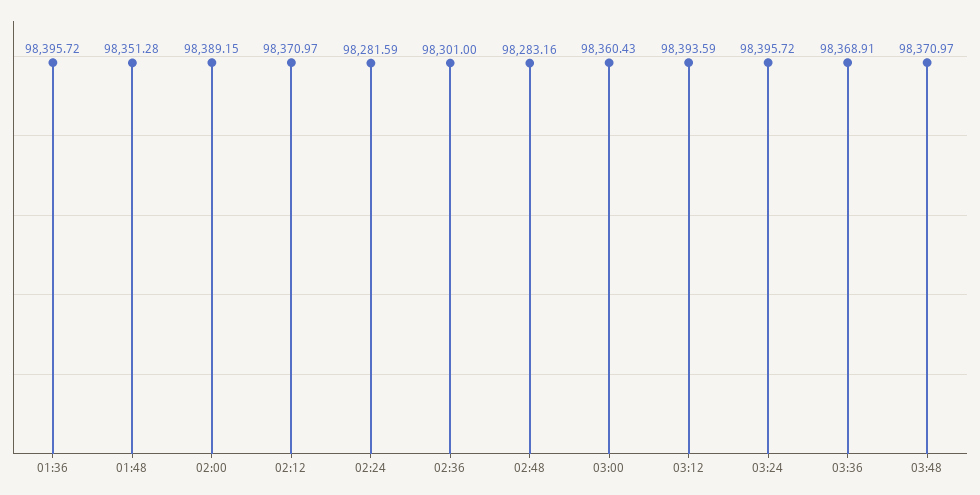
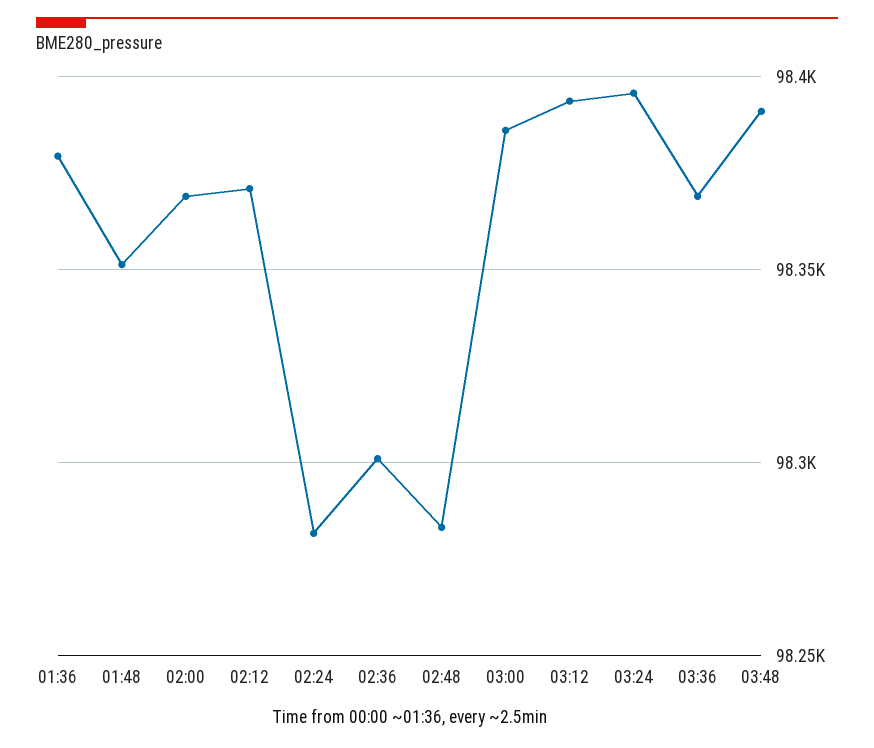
01:36: 98395.72 -> 98380
02:00: 98389.15 -> 98370
03:00: 98360.43 -> 98385
03:48: 98370.97 -> 98390

